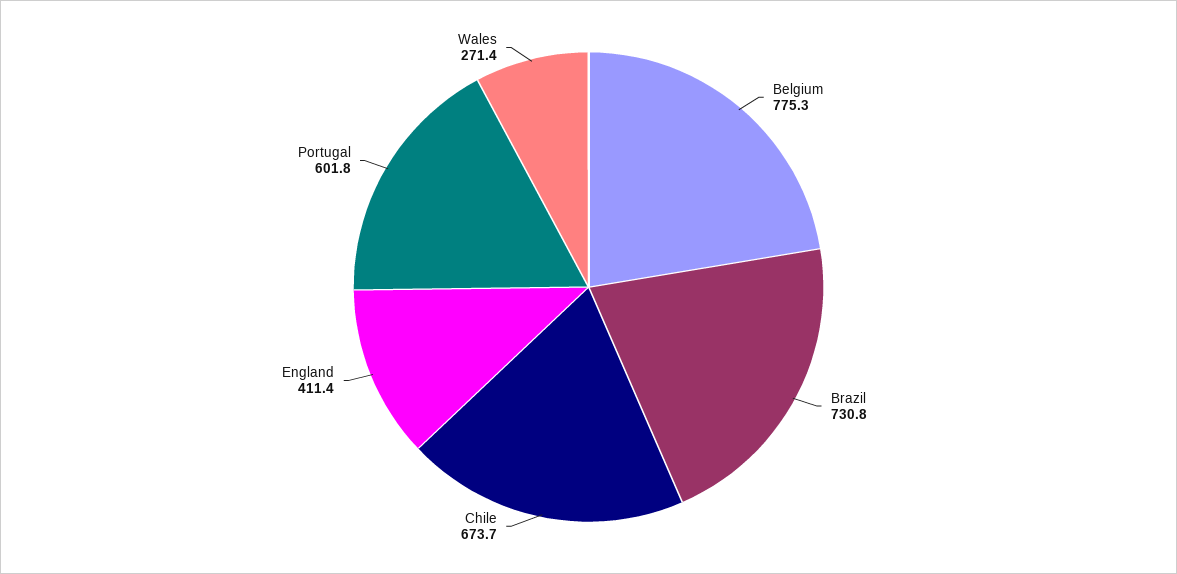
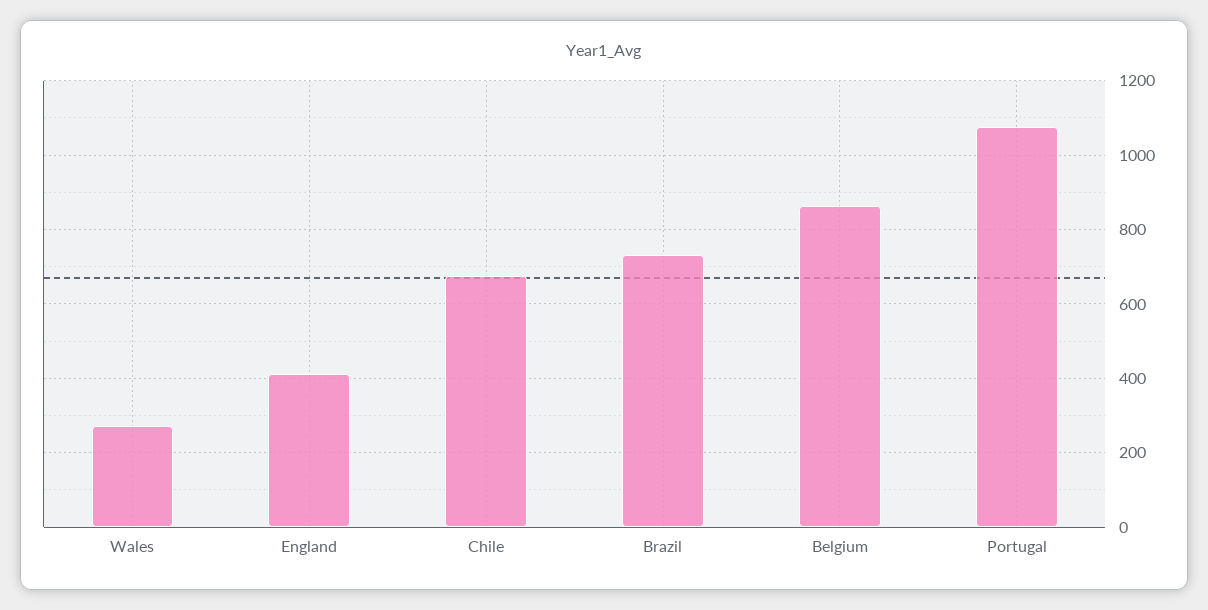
Belgium: 775.3 -> 860
Portugal: 601.8 -> 1080

